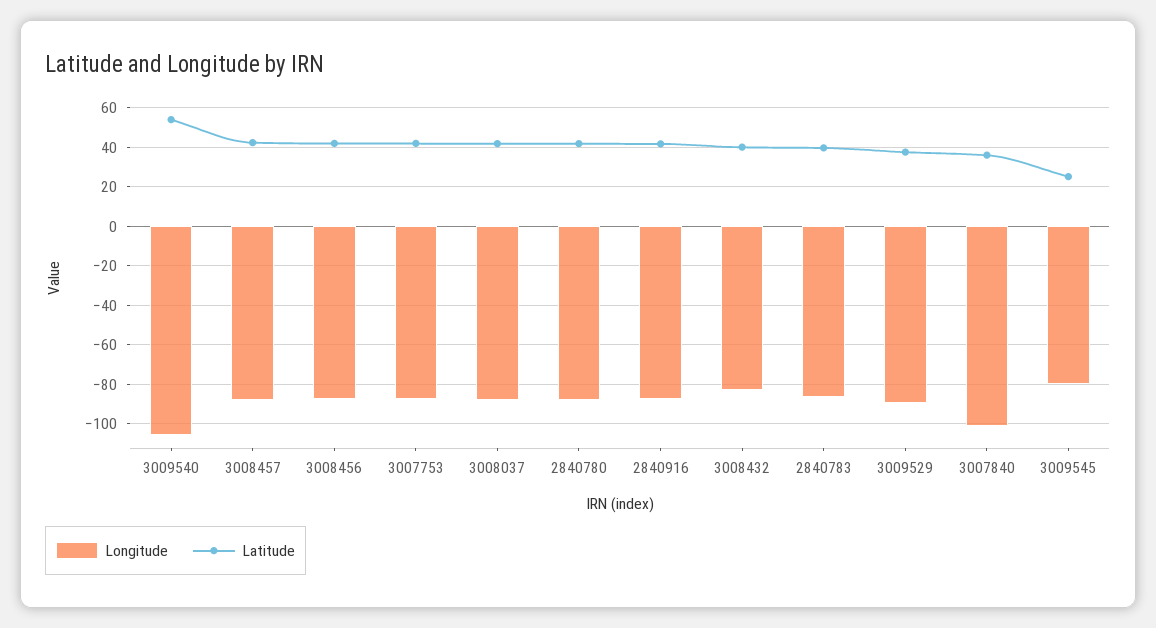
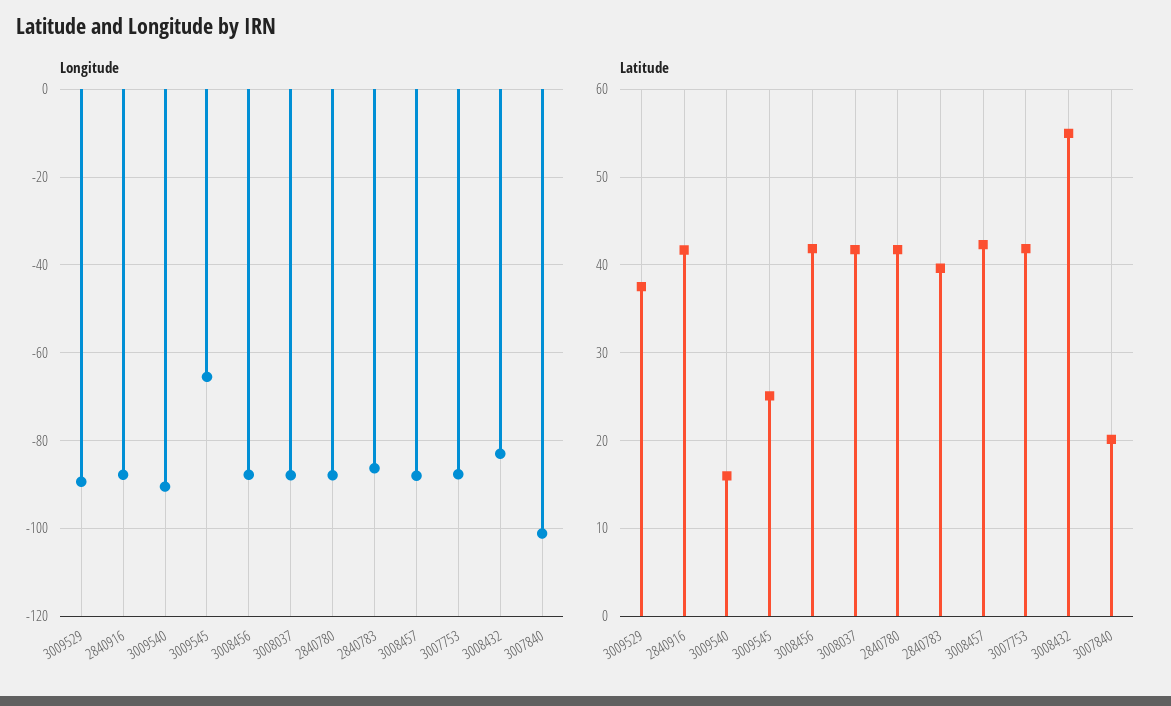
Longitude, 3009540: -105 -> -90
Latitude, 3009540: 55 -> 16
Latitude, 3008432: 40 -> 55
Latitude, 3007840: 35 -> 20
Longitude, 3009545: -80 -> -66

